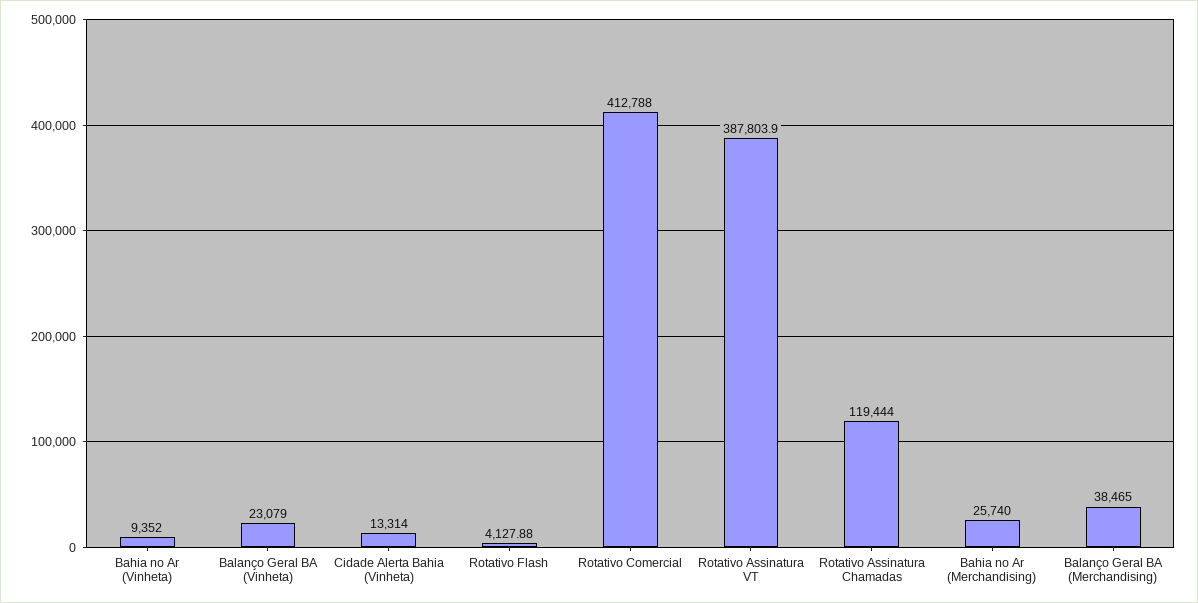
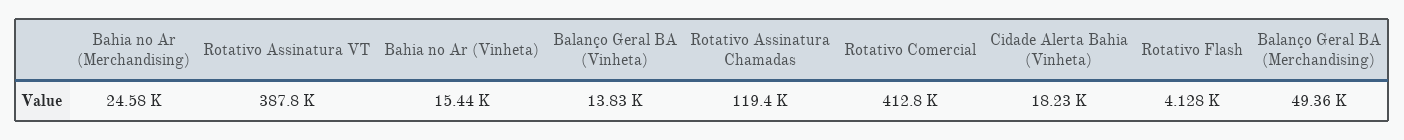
Bahia no Ar (Vinheta): 9352 -> 15440
Balanço Geral BA (Vinheta): 23079 -> 13830
Cidade Alerta Bahia (Vinheta): 13314 -> 18230
Bahia no Ar (Merchandising): 25740 -> 24580
Balanço Geral BA (Merchandising): 38465 -> 49360

